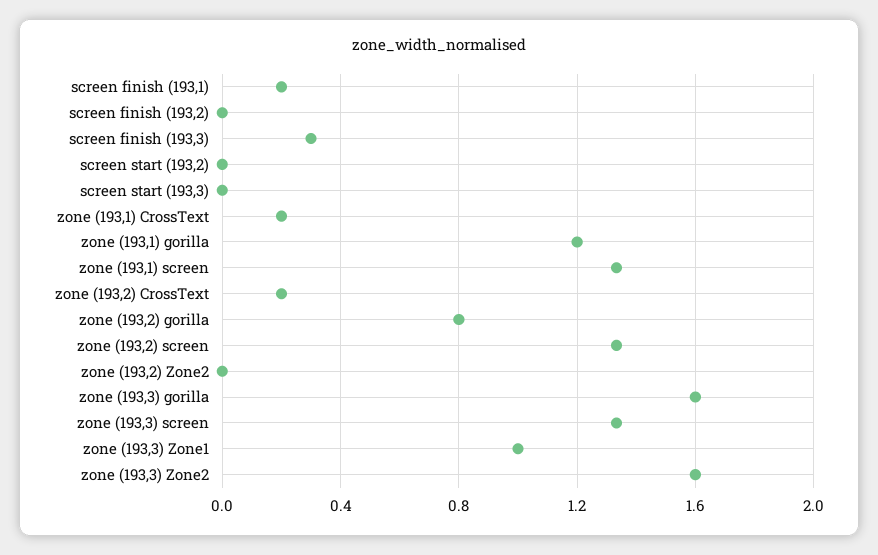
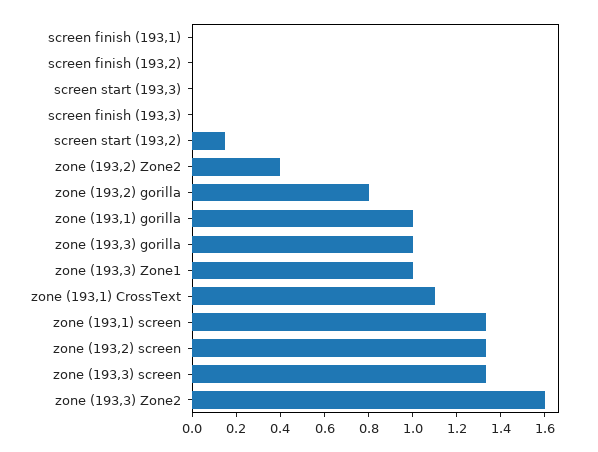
screen finish (193,1): 0.2 -> 0
screen finish (193,3): 0.3 -> 0
screen start (193,2): 0 -> 0.15
zone (193,1) CrossText: 0.2 -> 1.1
zone (193,1) gorilla: 1.2 -> 1
zone (193,2) CrossText: 0.2 -> none
zone (193,2) Zone2: 0 -> 0.4
zone (193,3) gorilla: 1.6 -> 1

